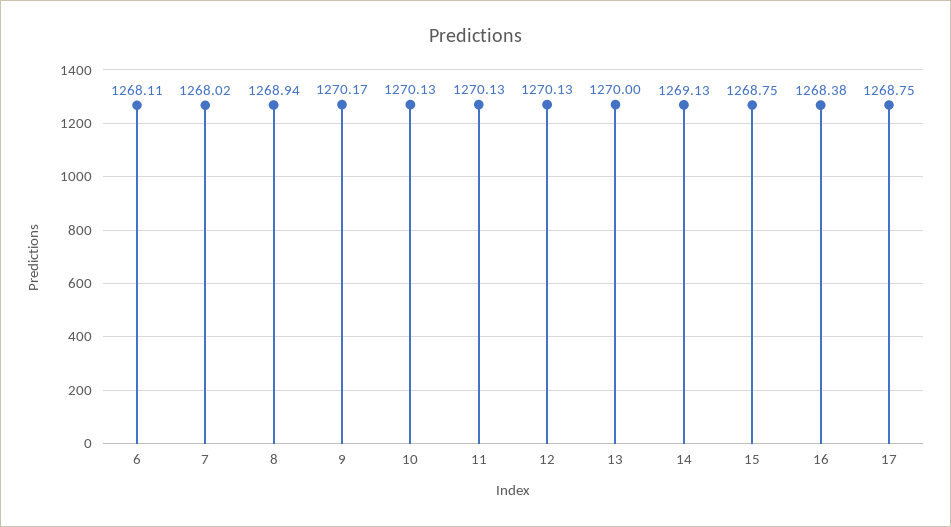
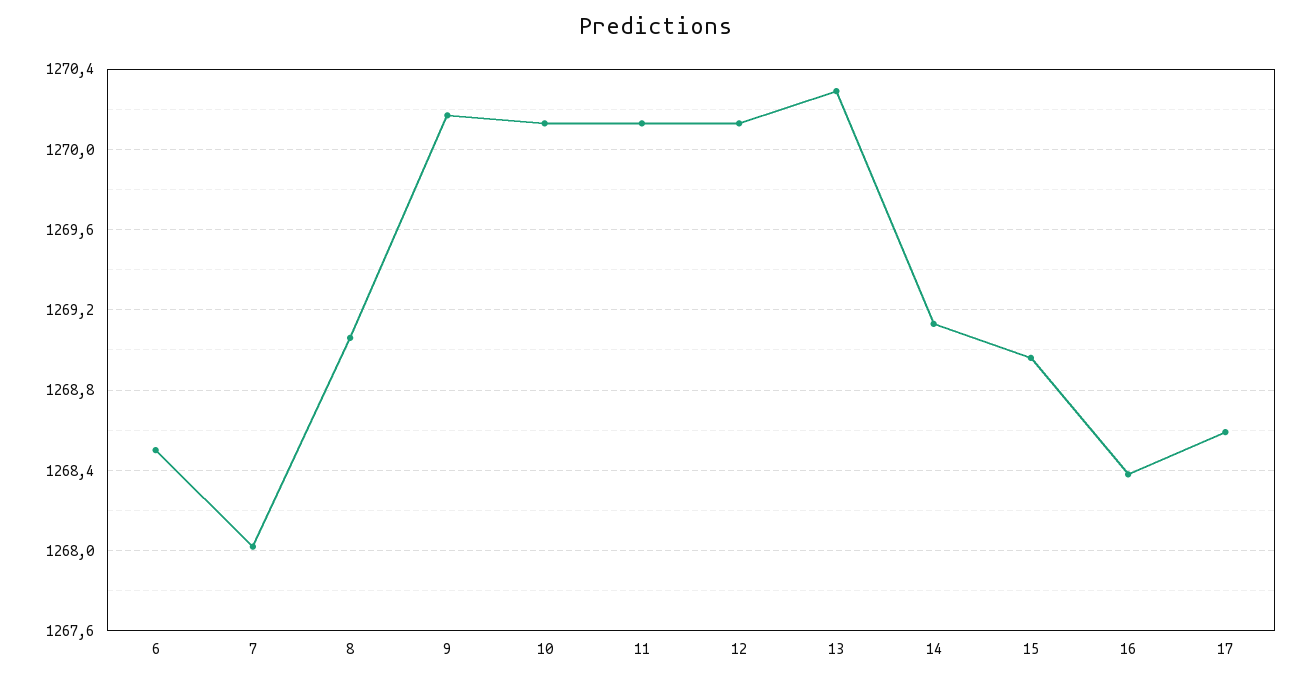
6: 1268.11 -> 1268.5
8: 1268.94 -> 1269.05
13: 1270 -> 1270.3
15: 1268.75 -> 1268.95
17: 1268.75 -> 1268.6

